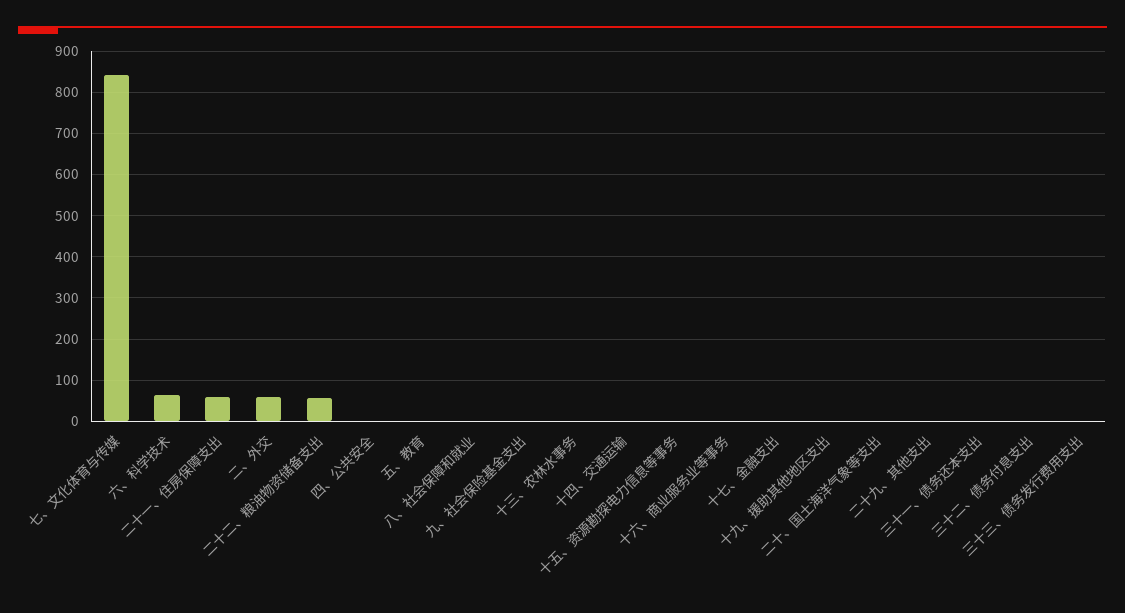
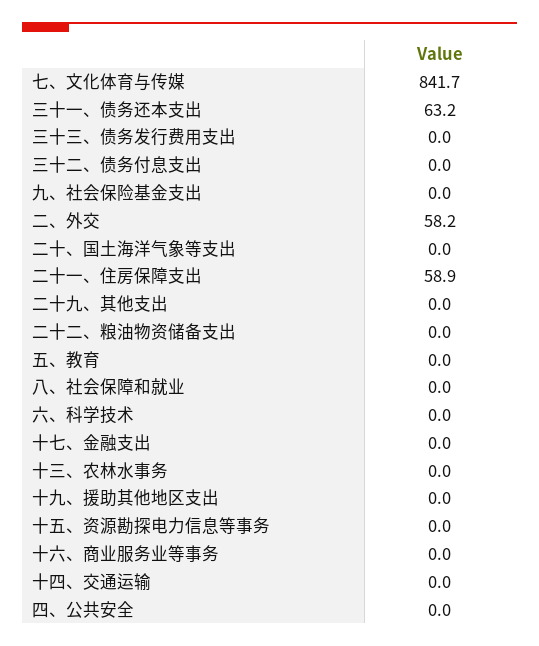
六、科学技术: 60 -> 0
二十二、粮油物资储备支出: 60 -> 0
三十一、债务还本支出: 0 -> 63.2

